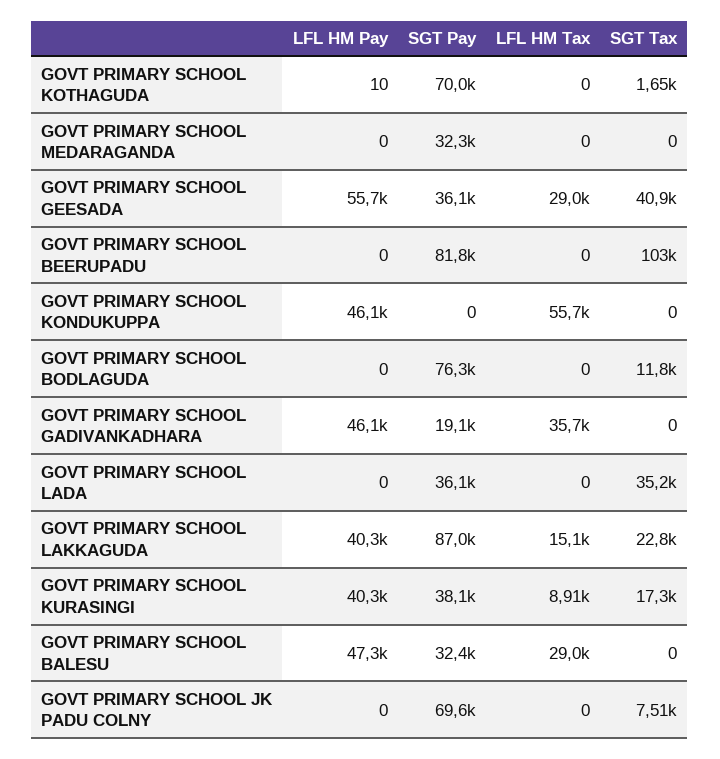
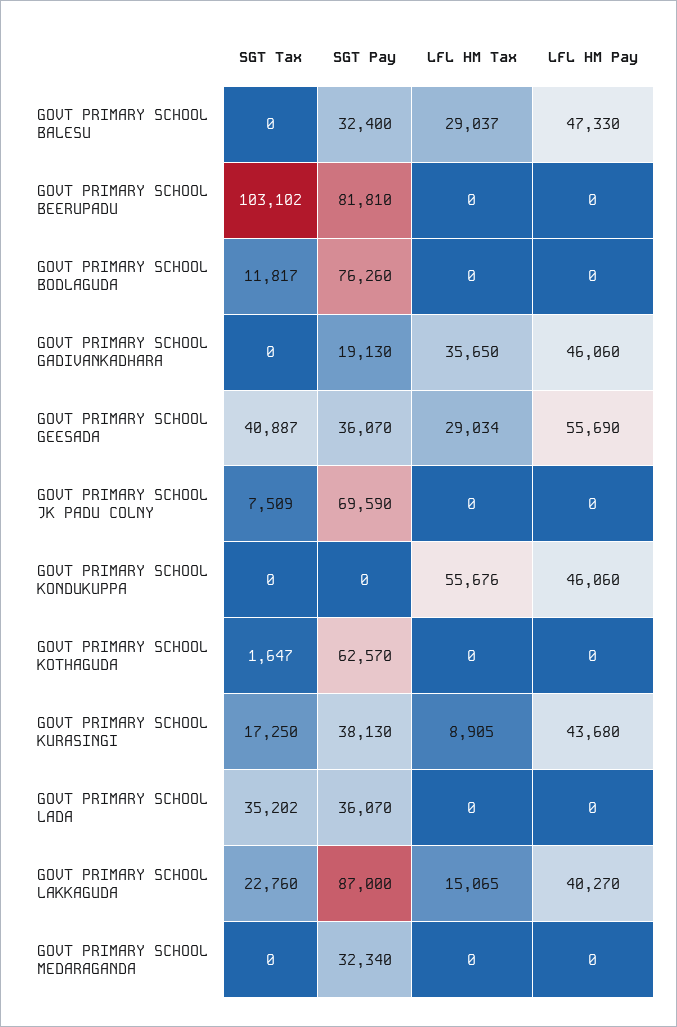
LFL HM Pay, GOVT PRIMARY SCHOOL KOTHAGUDA: 10 -> 0
SGT Pay, GOVT PRIMARY SCHOOL KOTHAGUDA: 70000 -> 62570
LFL HM Pay, GOVT PRIMARY SCHOOL KURASINGI: 40300 -> 43680

